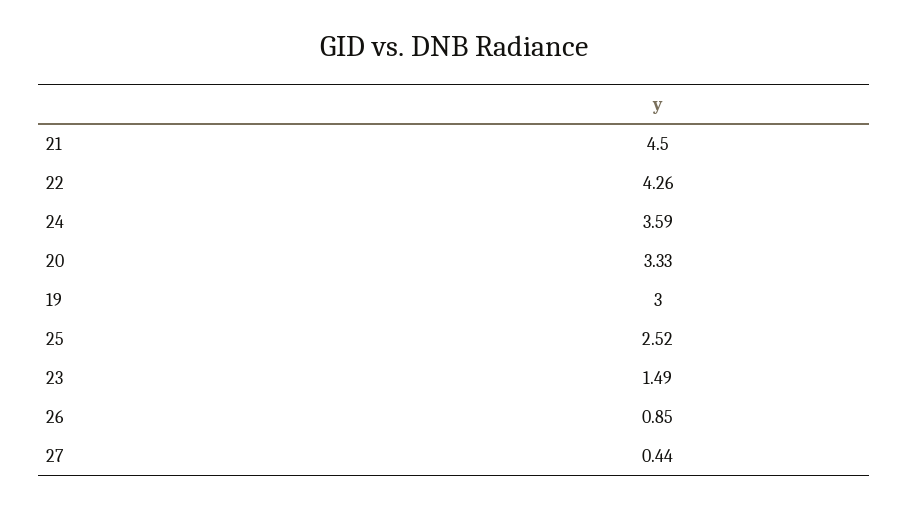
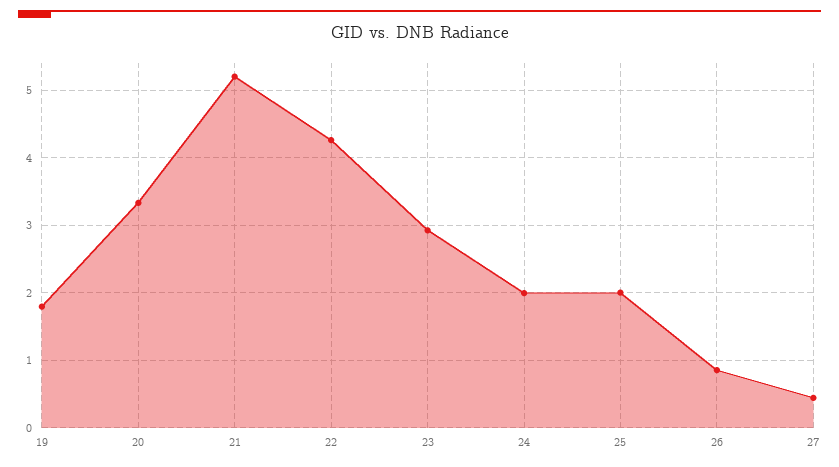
21: 4.5 -> 5.2
24: 3.59 -> 2
19: 3 -> 1.8
25: 2.52 -> 2
23: 1.49 -> 2.9

